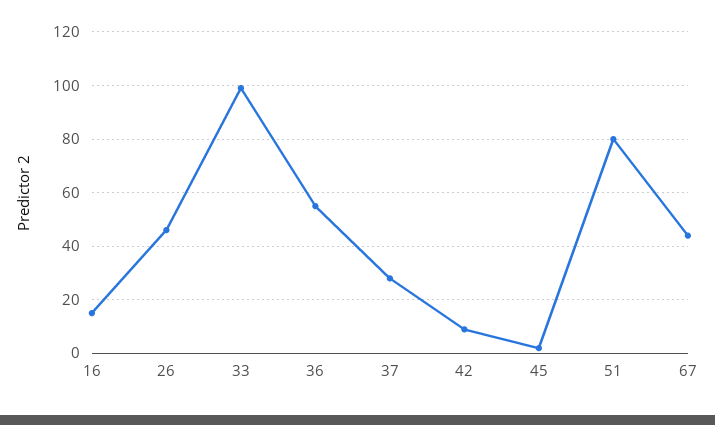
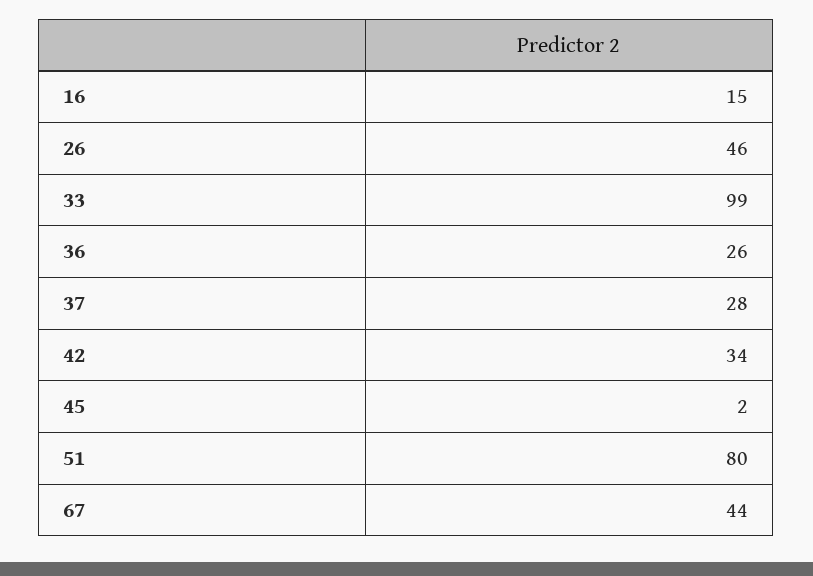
36: 55 -> 26
42: 10 -> 34

